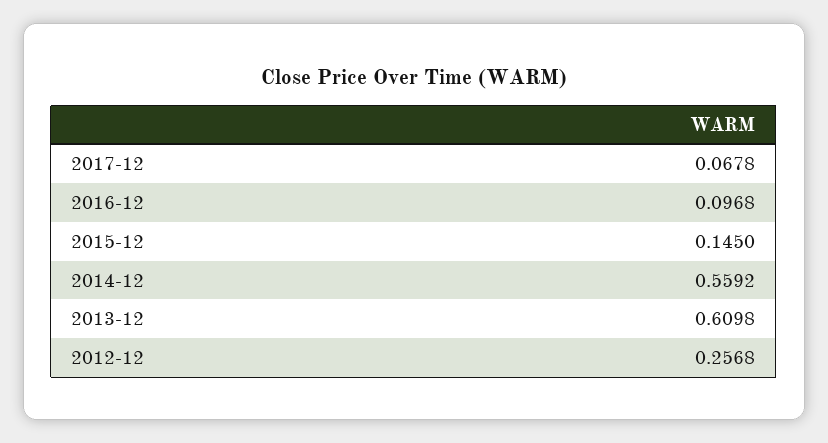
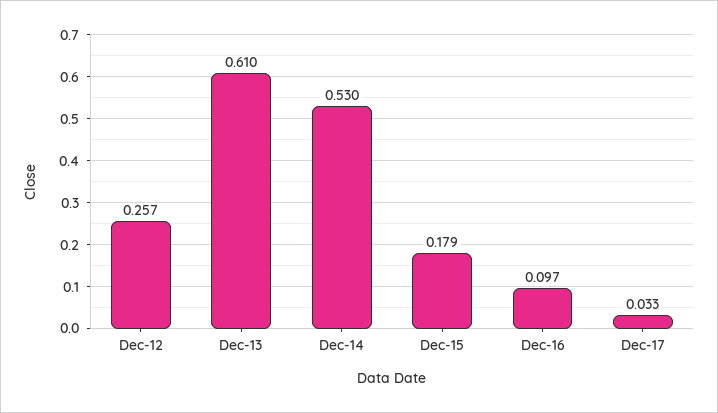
2017-12: 0.0678 -> 0.033
2015-12: 0.145 -> 0.179
2014-12: 0.5592 -> 0.53

